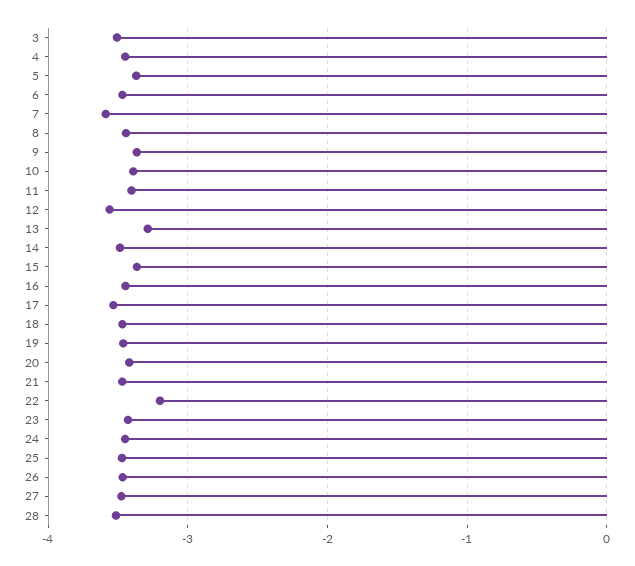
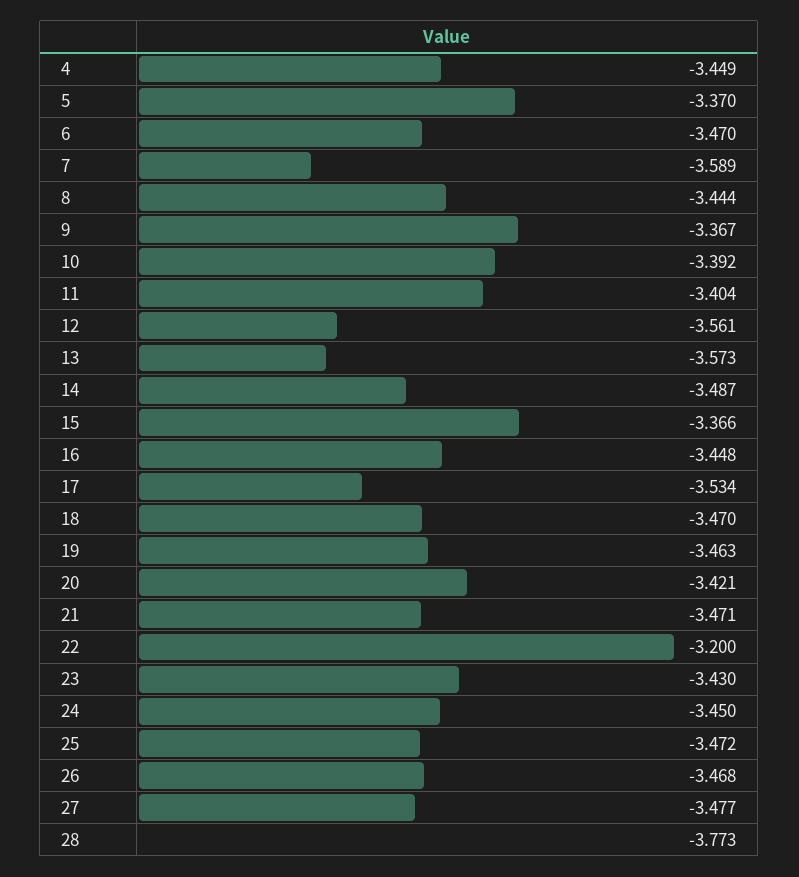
3: -3.5 -> none
13: -3.3 -> -3.573
28: -3.5 -> -3.773

